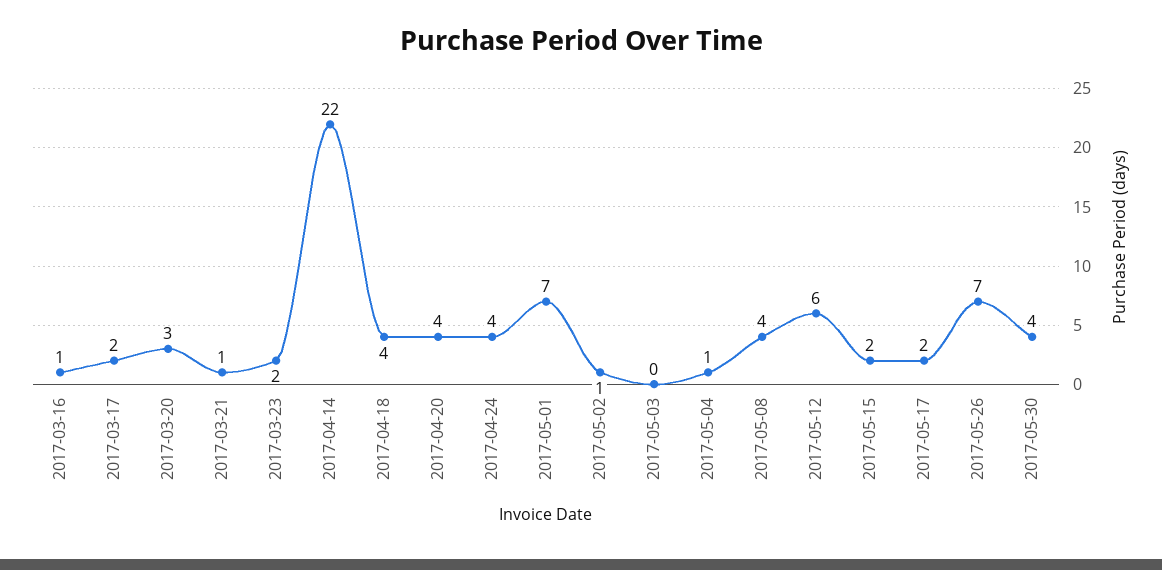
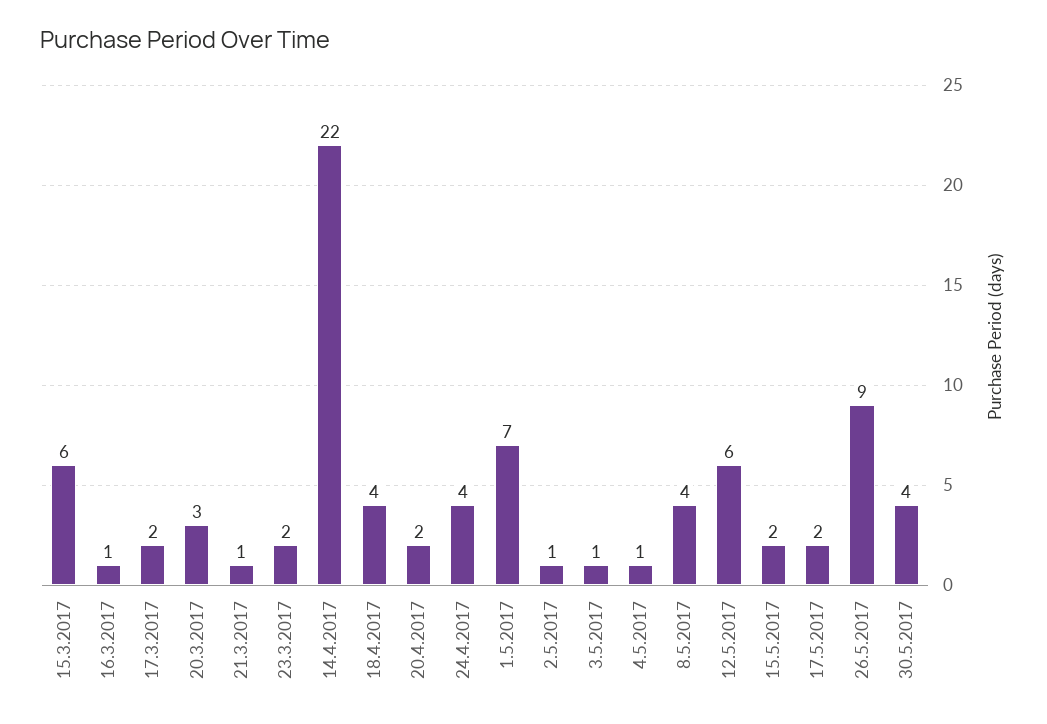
2017-04-20: 4 -> 2
2017-05-03: 0 -> 1
2017-05-26: 7 -> 9
15.3.2017: none -> 6

